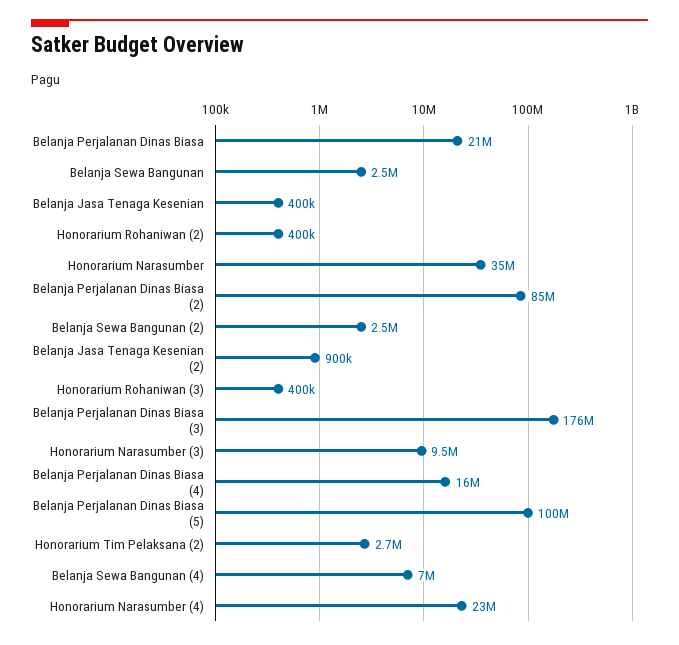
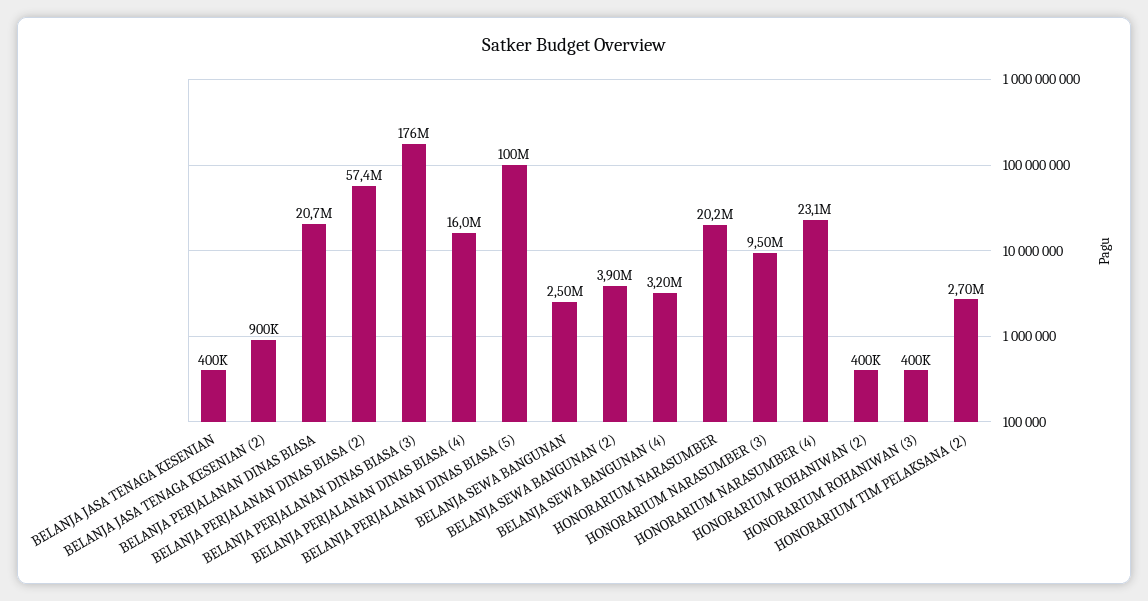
Honorarium Narasumber: 35000000 -> 20200000
Belanja Perjalanan Dinas Biasa (2): 85000000 -> 57400000
Belanja Sewa Bangunan (2): 2500000 -> 3900000
Belanja Sewa Bangunan (4): 7000000 -> 3200000

